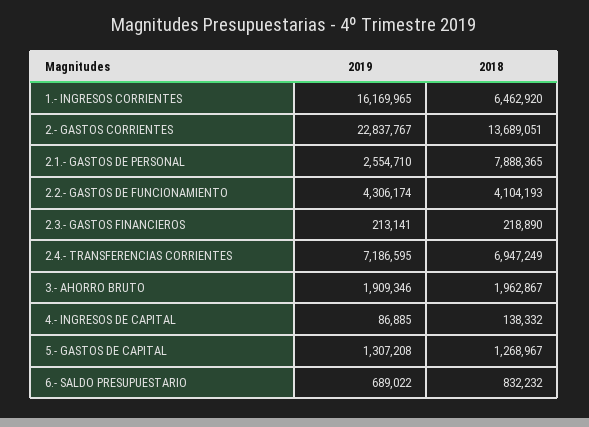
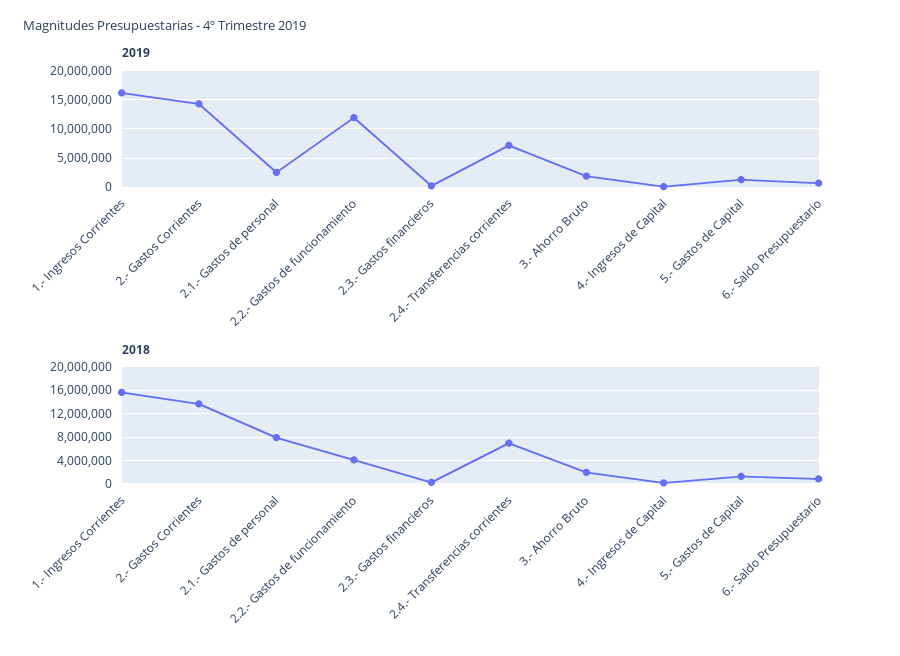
2018, 1.- INGRESOS CORRIENTES: 6462920 -> 16000000
2019, 2.- GASTOS CORRIENTES: 22837767 -> 15000000
2019, 2.2.- GASTOS DE FUNCIONAMIENTO: 4306174 -> 12500000

